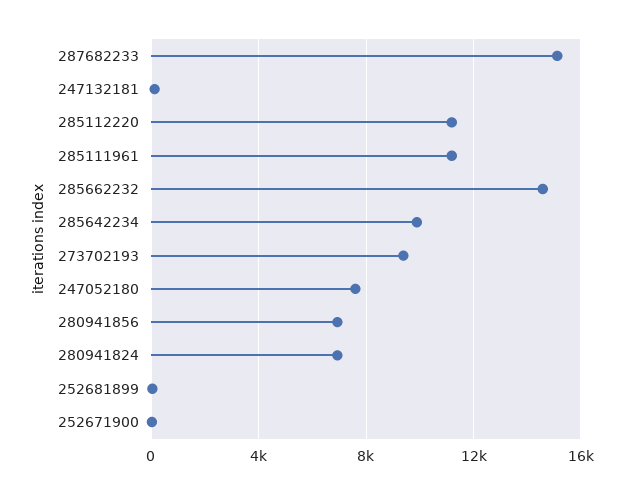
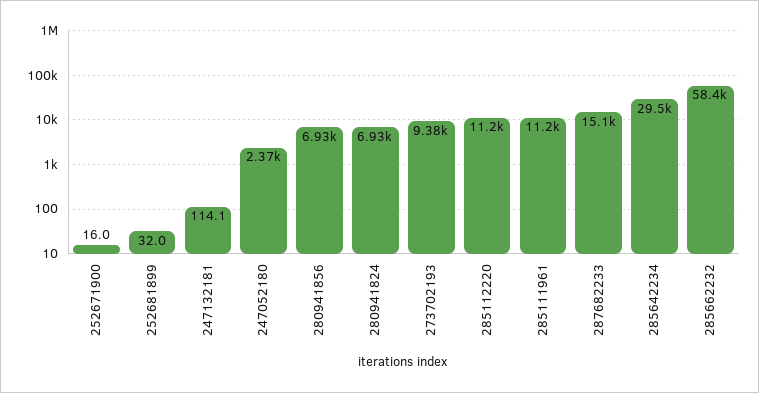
285662232: 14500 -> 58400
285642234: 10000 -> 29500
247052180: 7500 -> 2370

